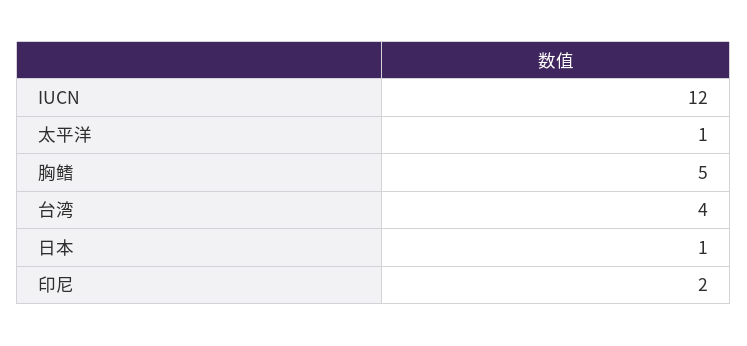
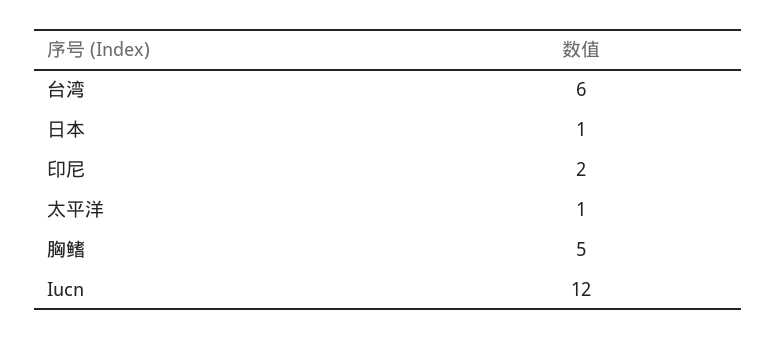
台湾: 4 -> 6

